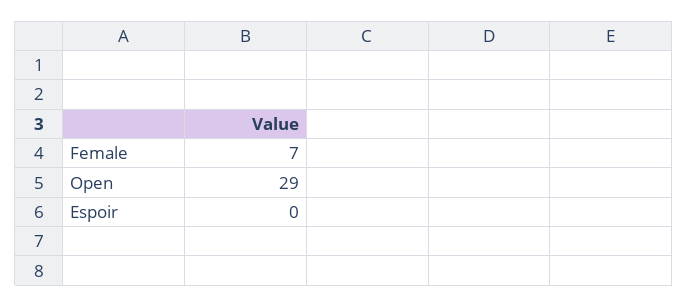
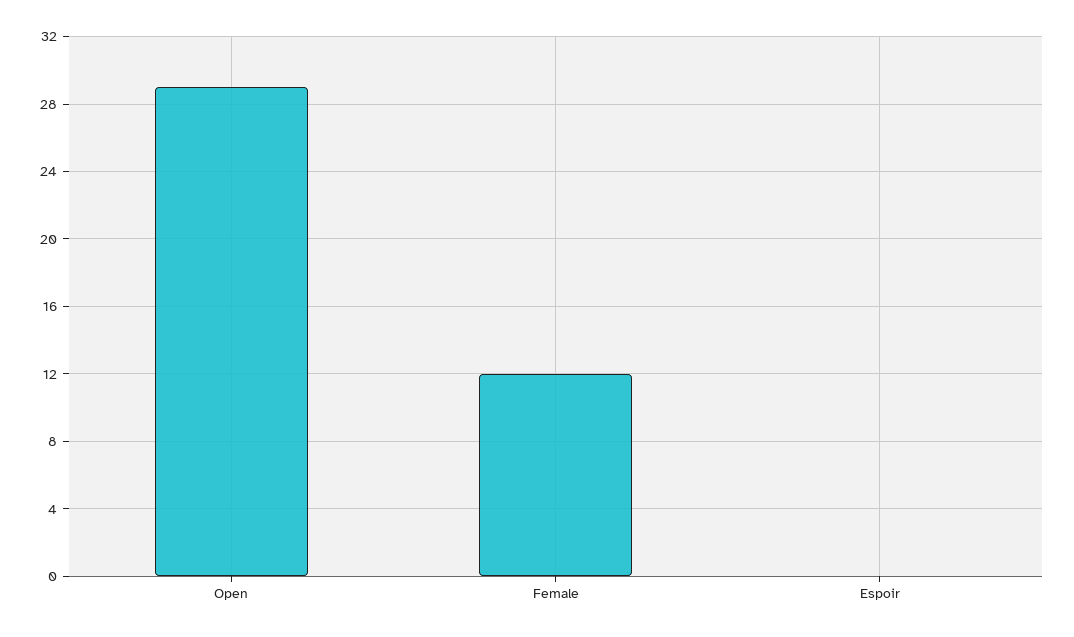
Female: 7 -> 12

